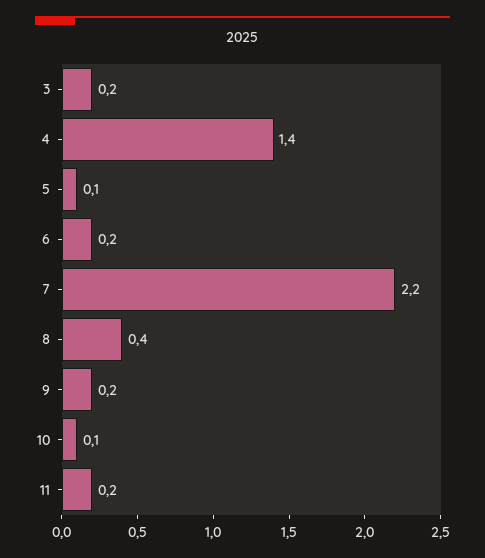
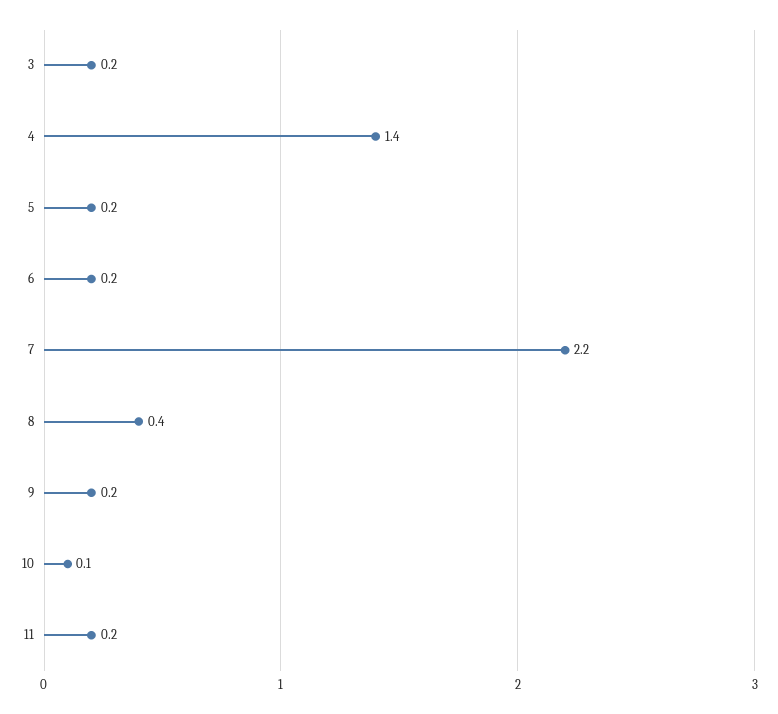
5: 0.1 -> 0.2

